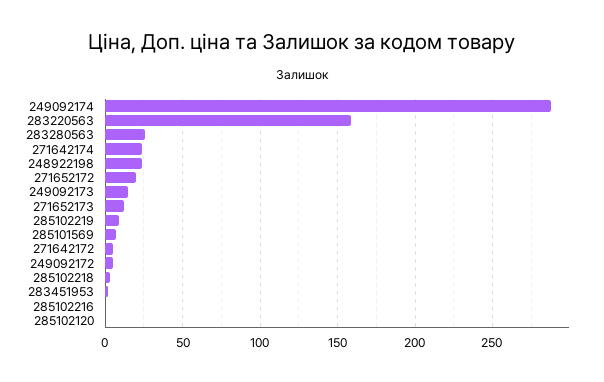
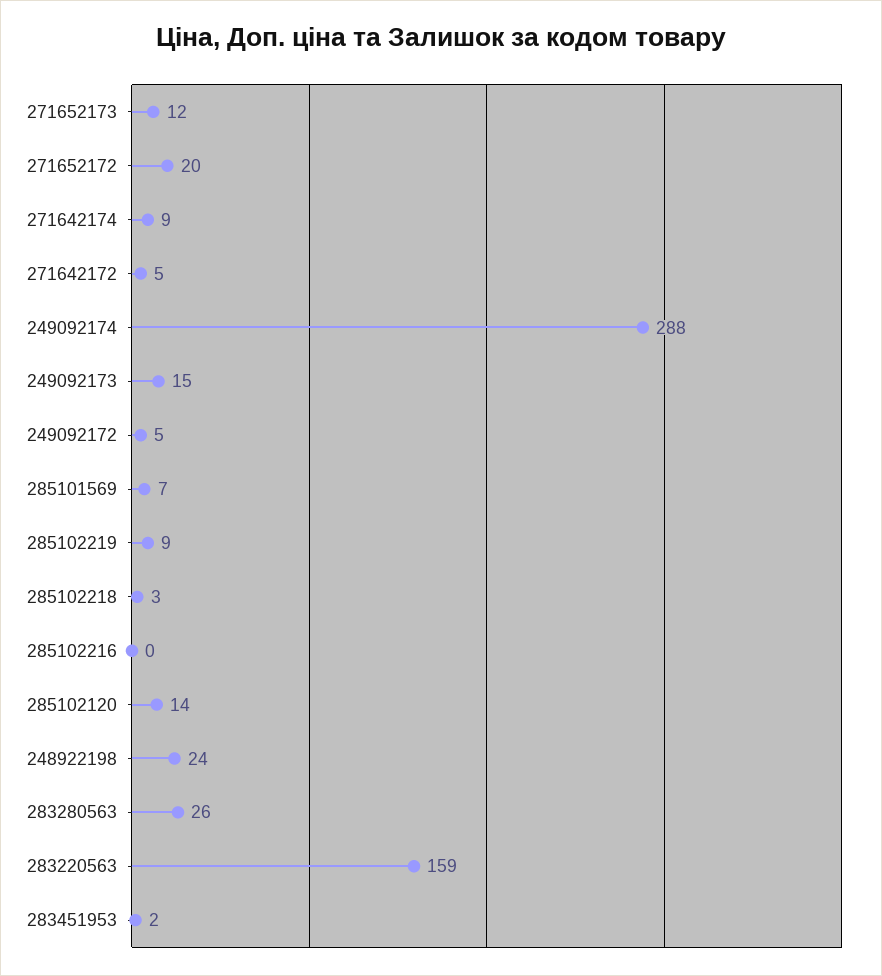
271642174: 25 -> 9
285102120: 0 -> 14

